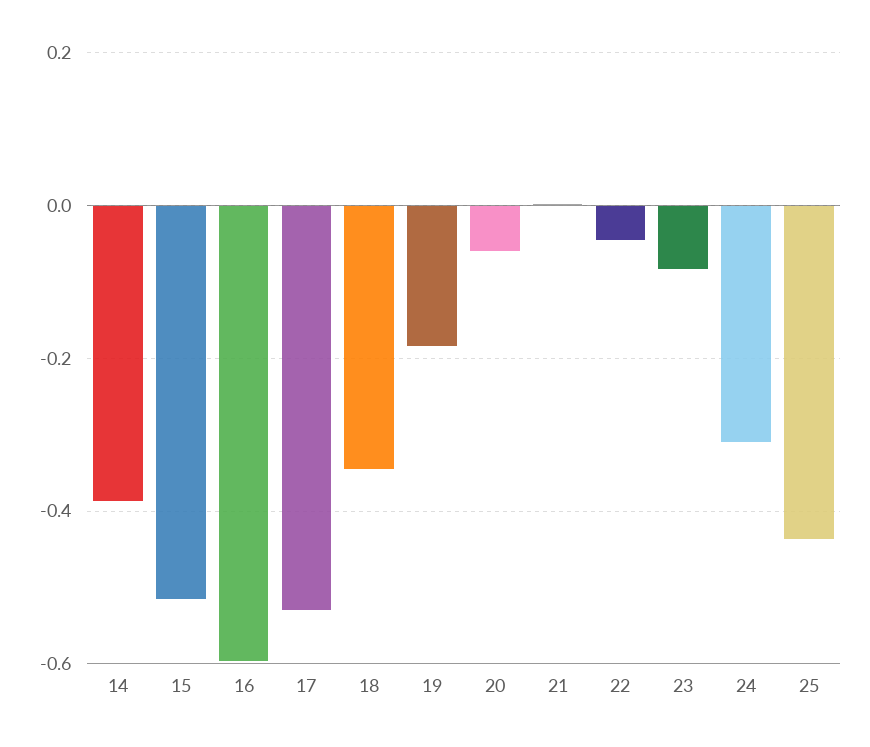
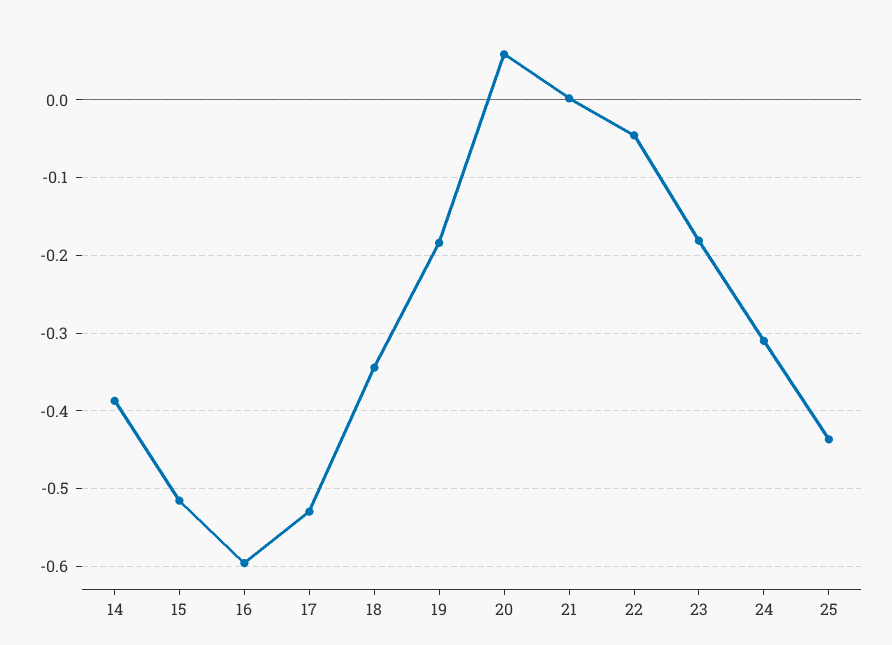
20: -0.06 -> 0.06
23: -0.08 -> -0.18

